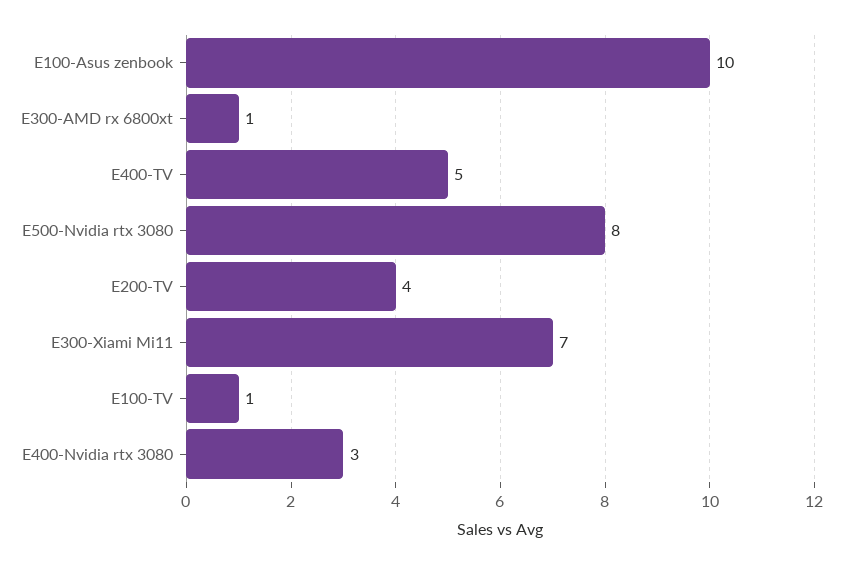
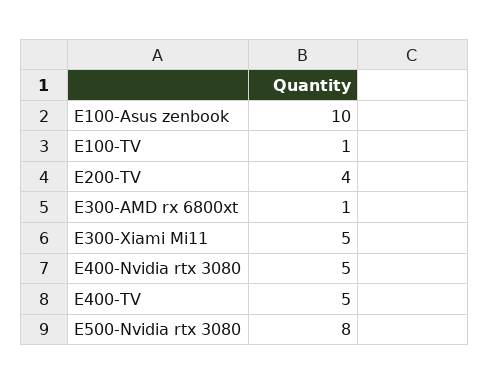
E300-Xiami Mi11: 7 -> 5
E400-Nvidia rtx 3080: 3 -> 5

